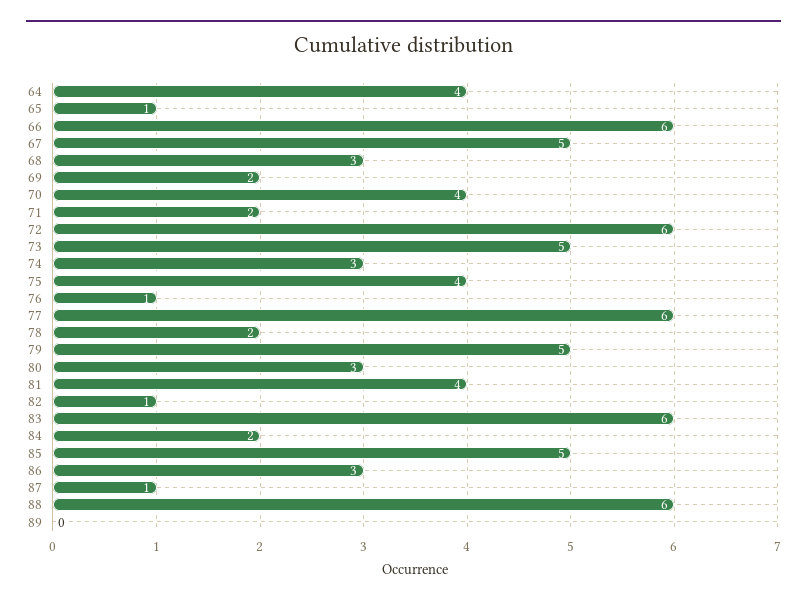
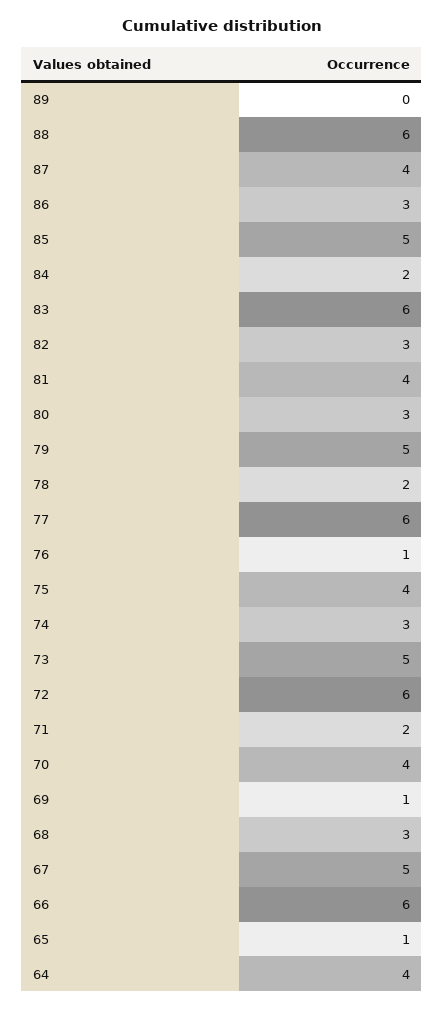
69: 2 -> 1
82: 1 -> 3
87: 1 -> 4

